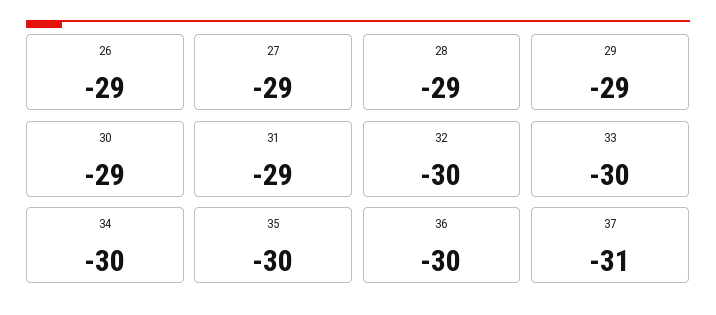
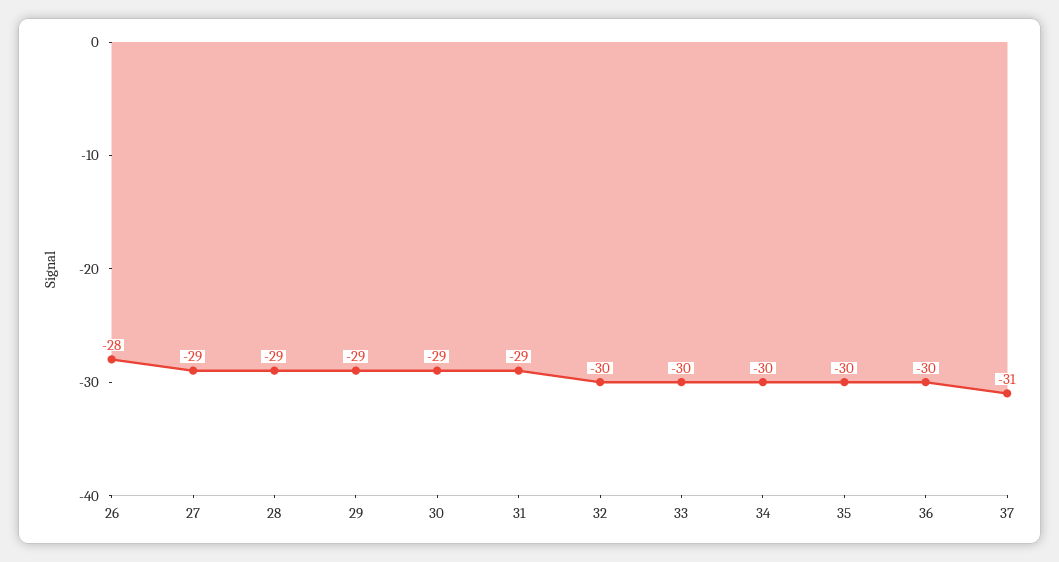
26: -29 -> -28

